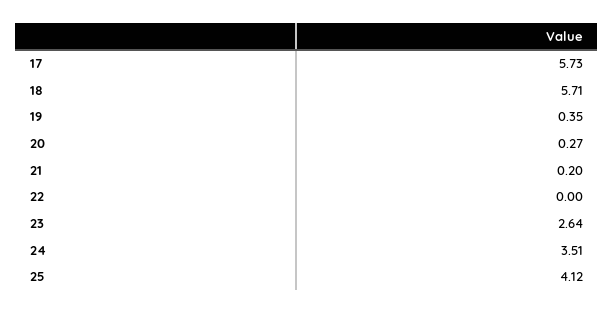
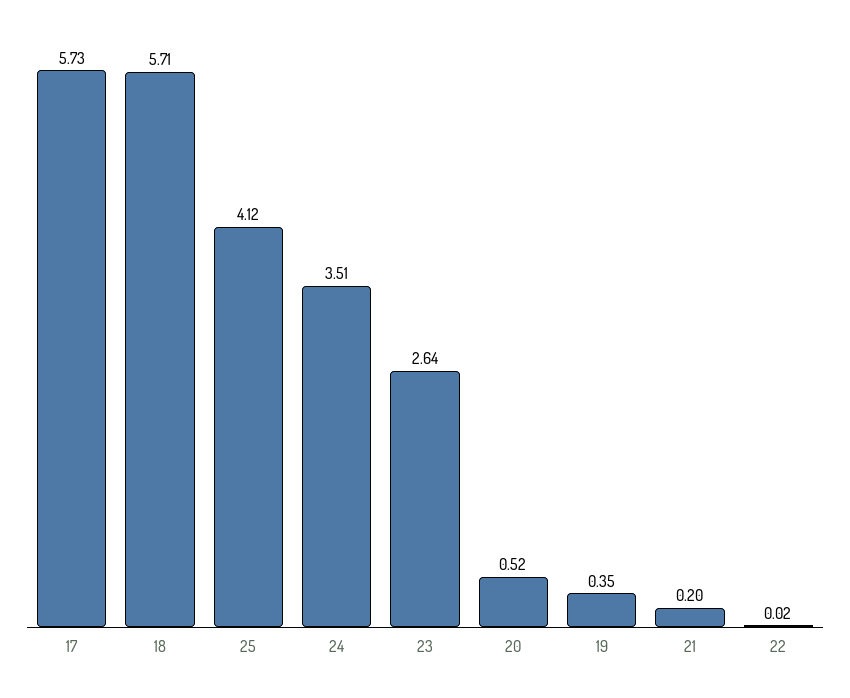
20: 0.27 -> 0.52
22: 0 -> 0.02

